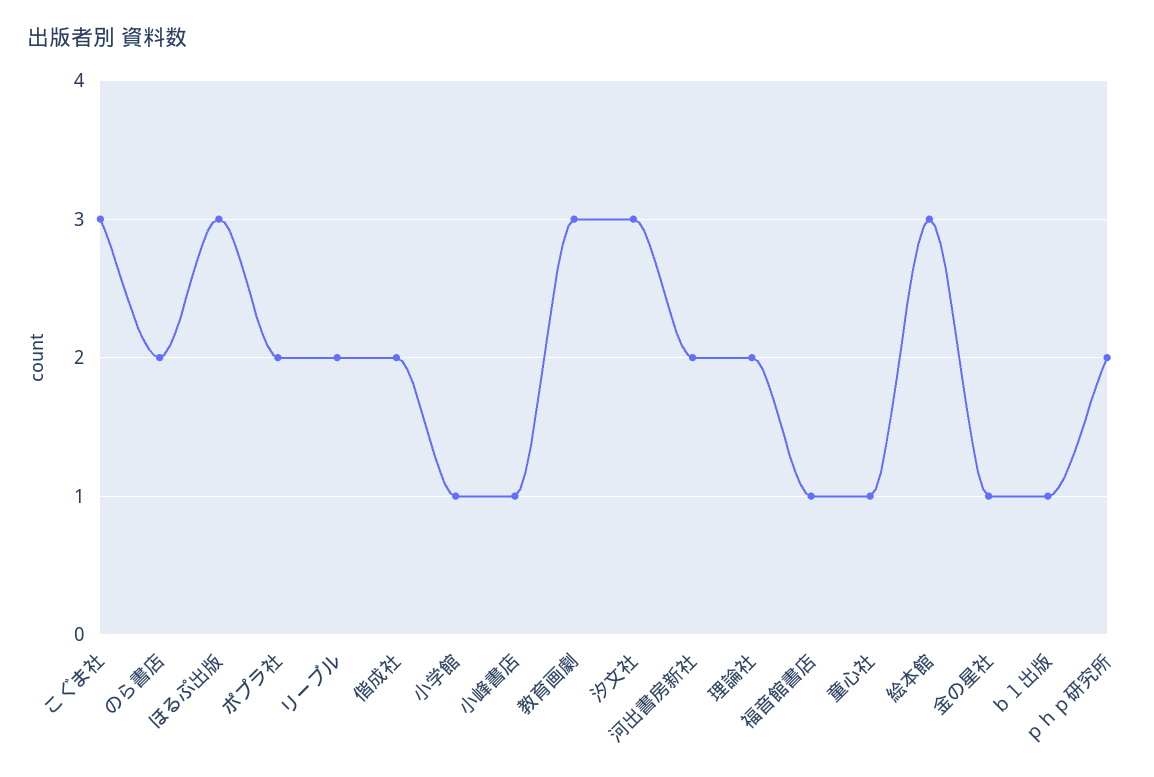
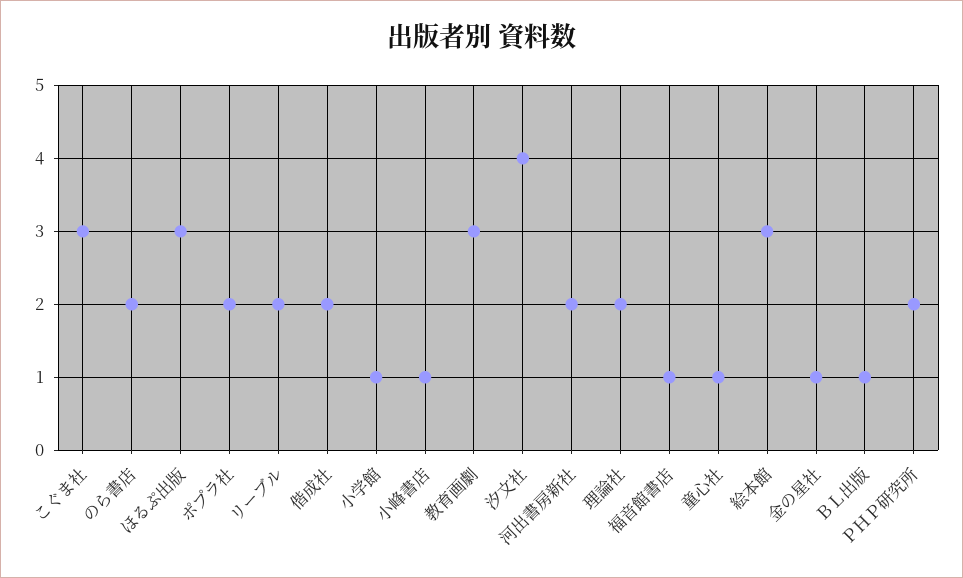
汐文社: 3 -> 4

